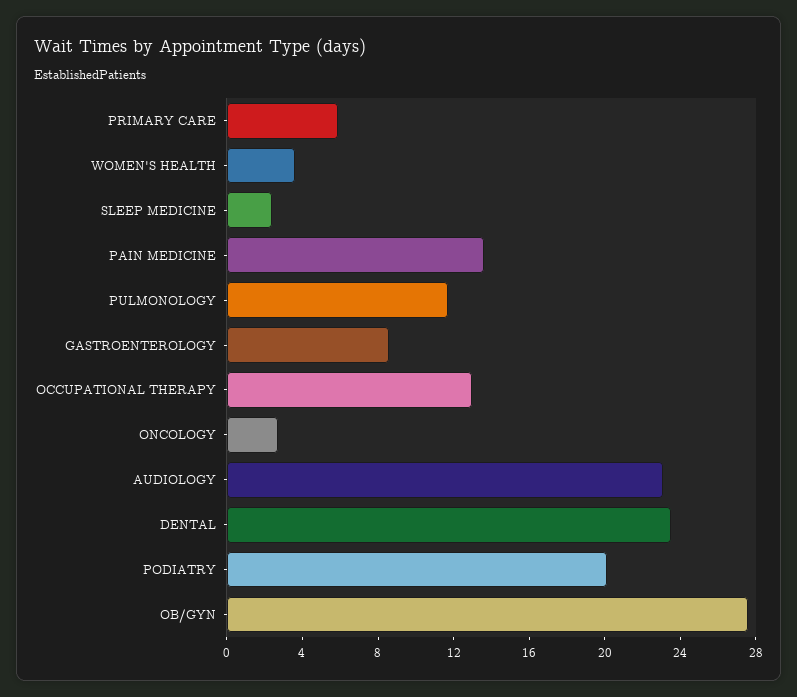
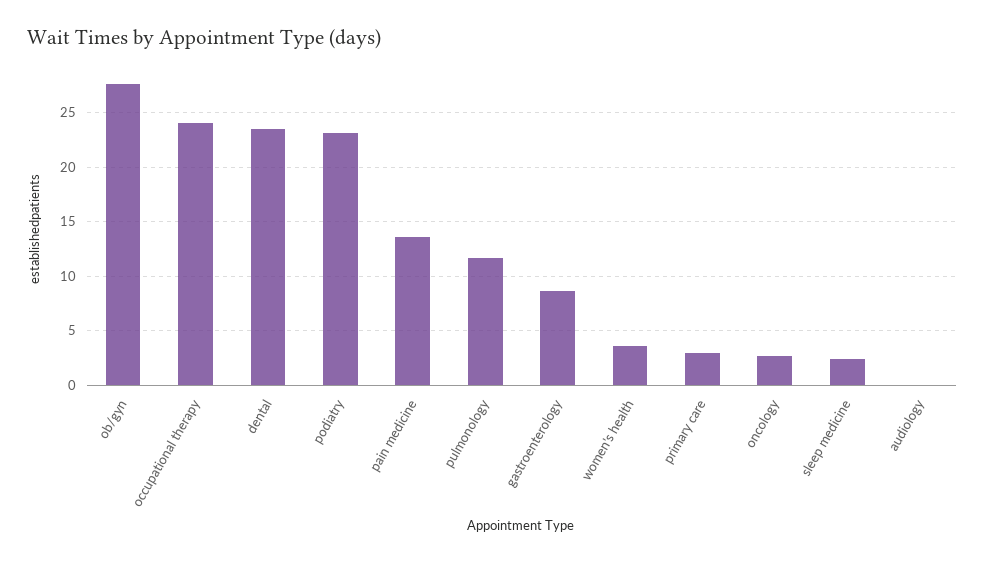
PRIMARY CARE: 6 -> 3
OCCUPATIONAL THERAPY: 13 -> 24
AUDIOLOGY: 23 -> 0
PODIATRY: 20 -> 23

